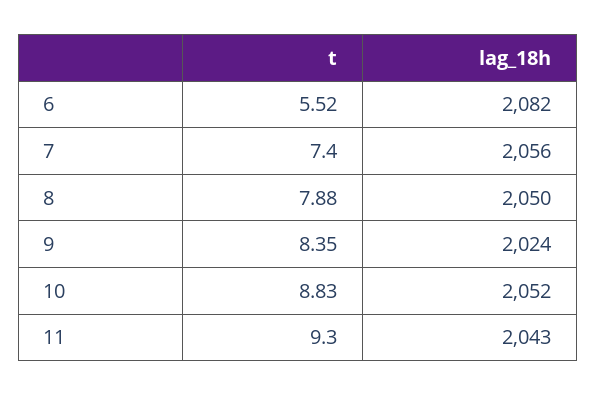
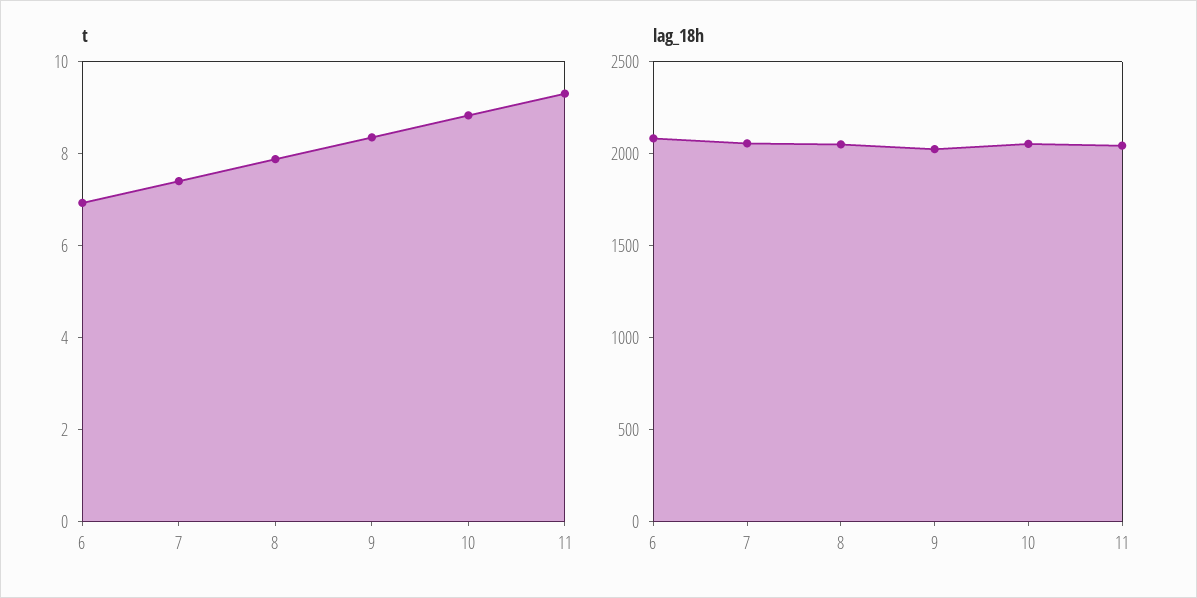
t, 6: 5.52 -> 7

